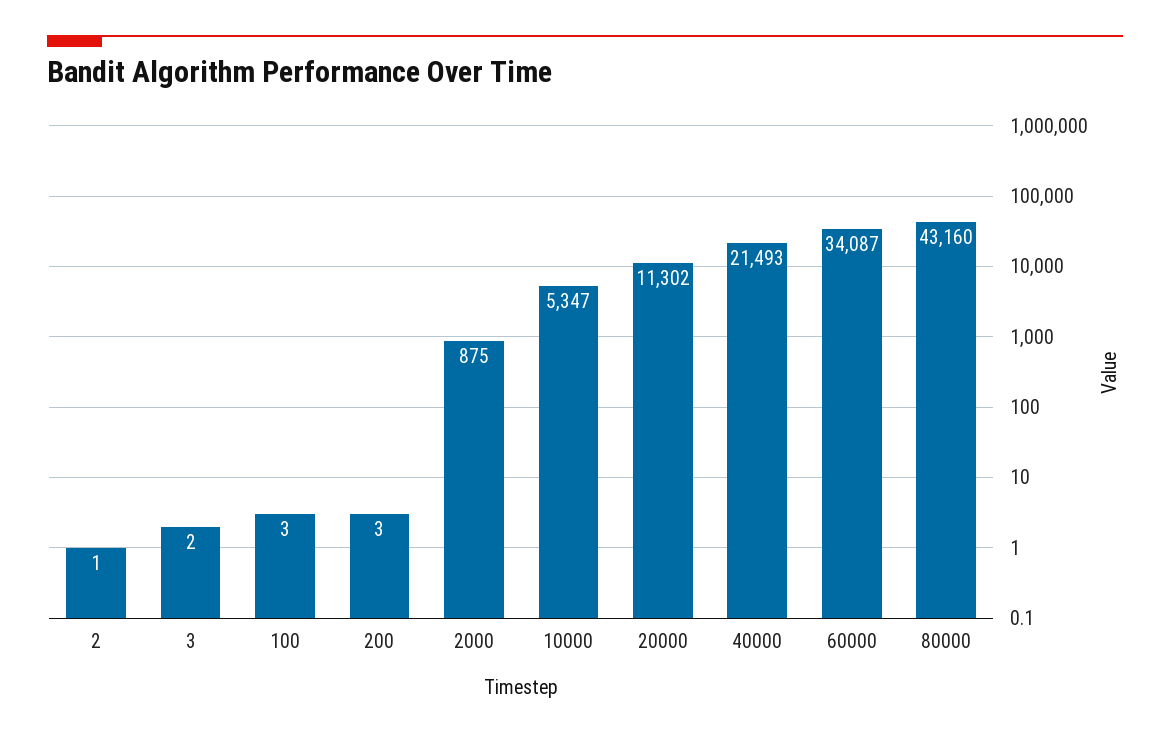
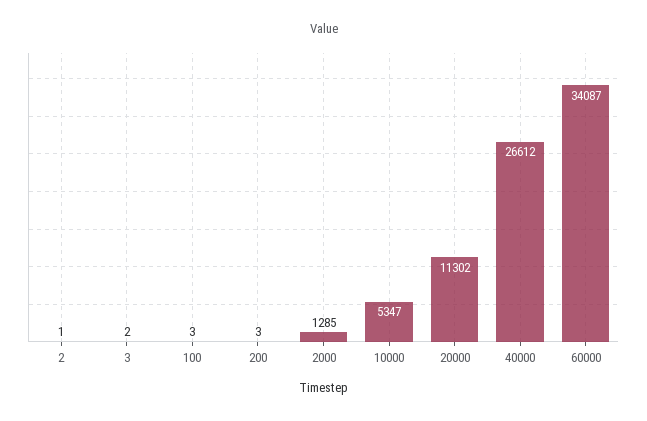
2000: 875 -> 1285
40000: 21493 -> 26612
80000: 43160 -> none

